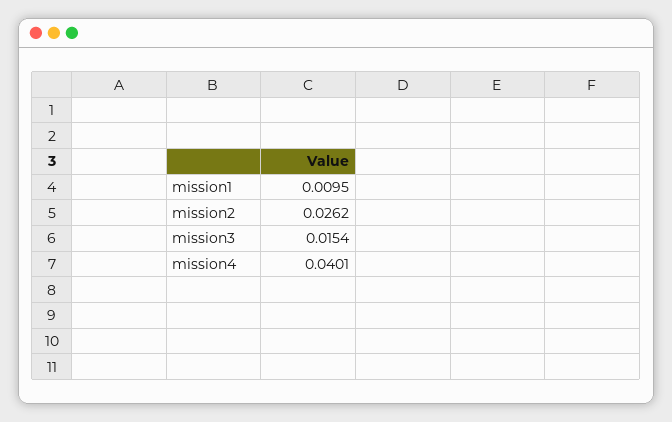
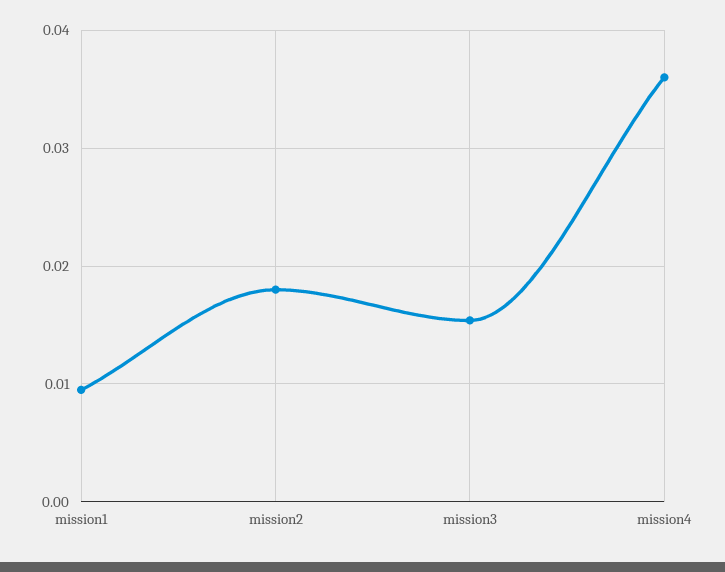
mission2: 0.0262 -> 0.018
mission4: 0.0401 -> 0.036

